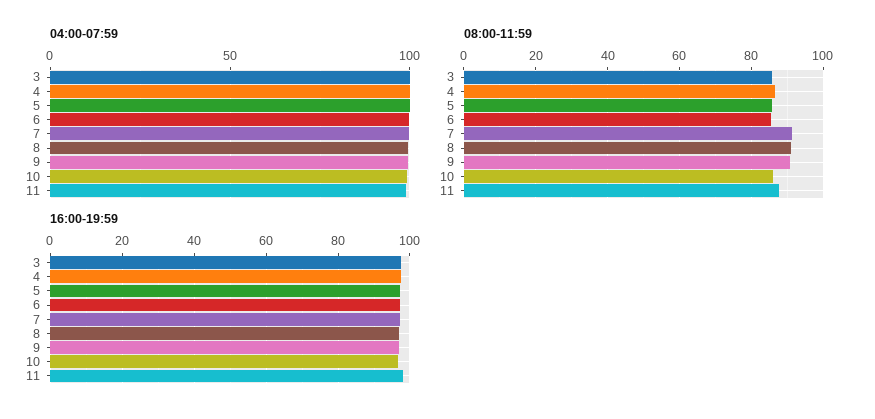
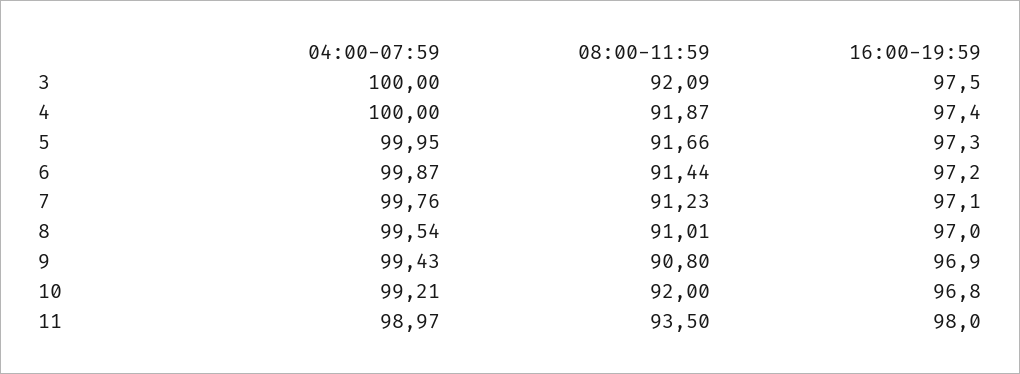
08:00-11:59, 3: 86 -> 92.09
08:00-11:59, 4: 86 -> 91.87
08:00-11:59, 5: 86 -> 91.66
08:00-11:59, 6: 86 -> 91.44
08:00-11:59, 10: 86 -> 92
08:00-11:59, 11: 88 -> 93.5

